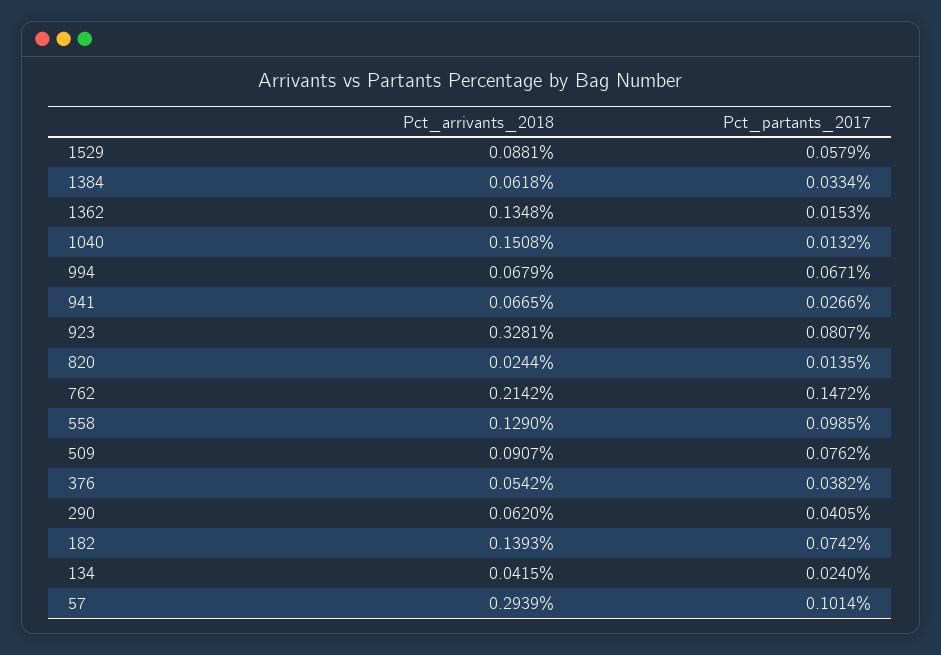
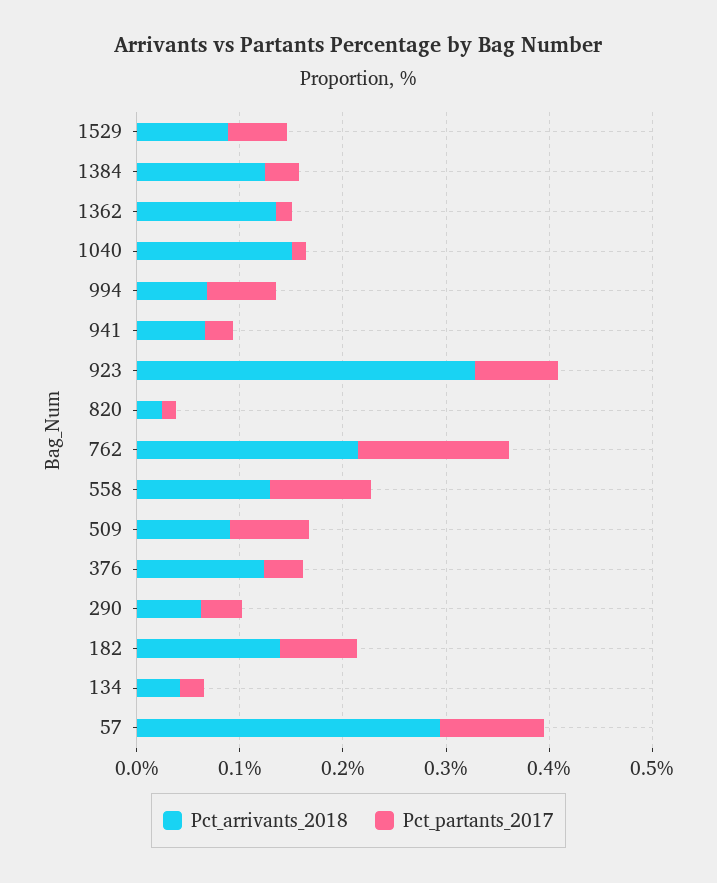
Pct_arrivants_2018, 1384: 0.0618 -> 0.12
Pct_arrivants_2018, 376: 0.0542 -> 0.12

